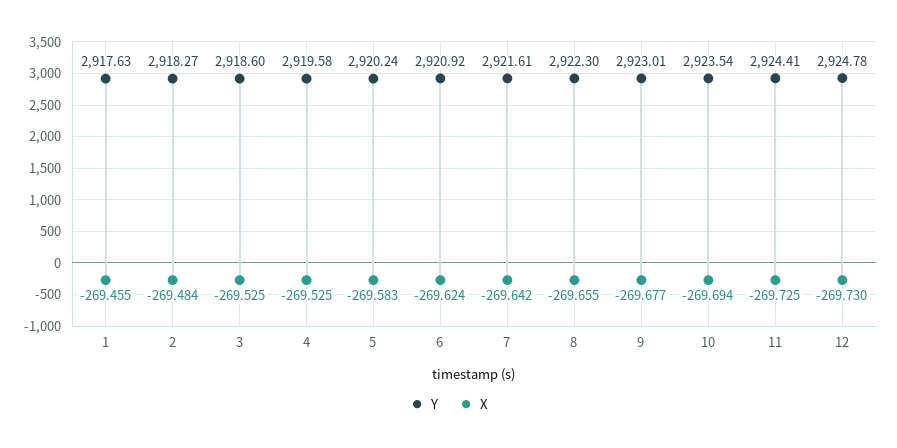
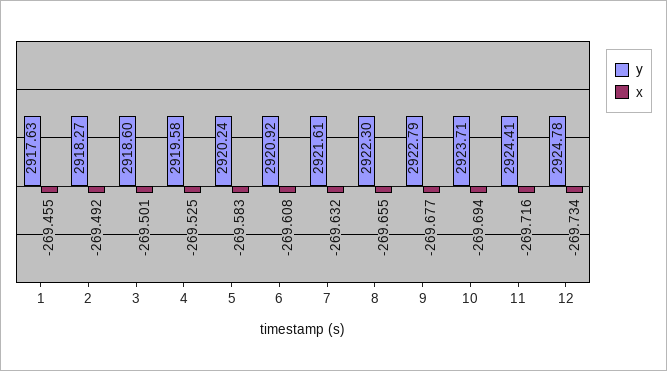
X, 2: -269.484 -> -269.492
X, 3: -269.525 -> -269.501
X, 6: -269.624 -> -269.608
X, 7: -269.642 -> -269.632
Y, 9: 2923.01 -> 2922.79
Y, 10: 2923.54 -> 2923.71
X, 11: -269.725 -> -269.716
X, 12: -269.73 -> -269.734

